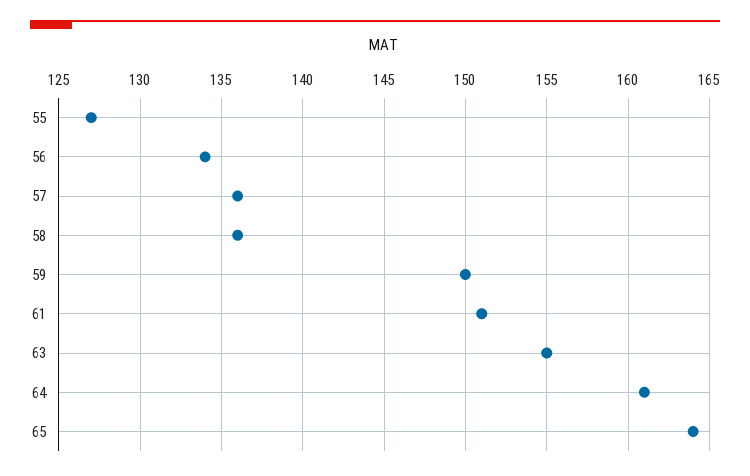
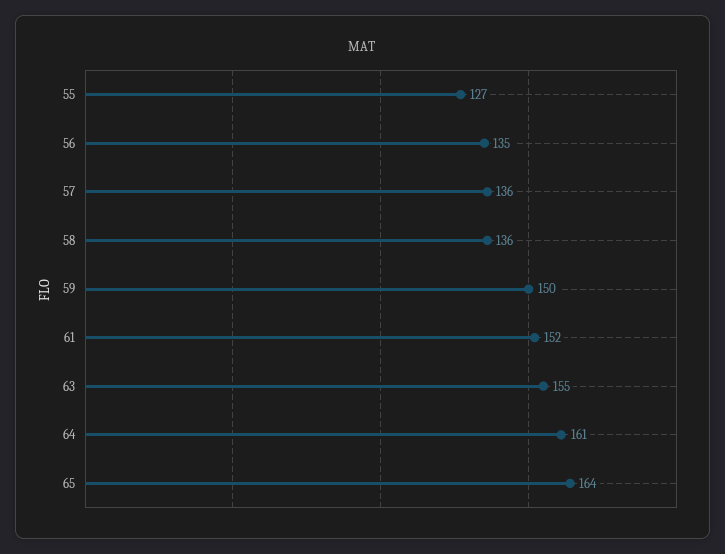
56: 134 -> 135
61: 151 -> 152

